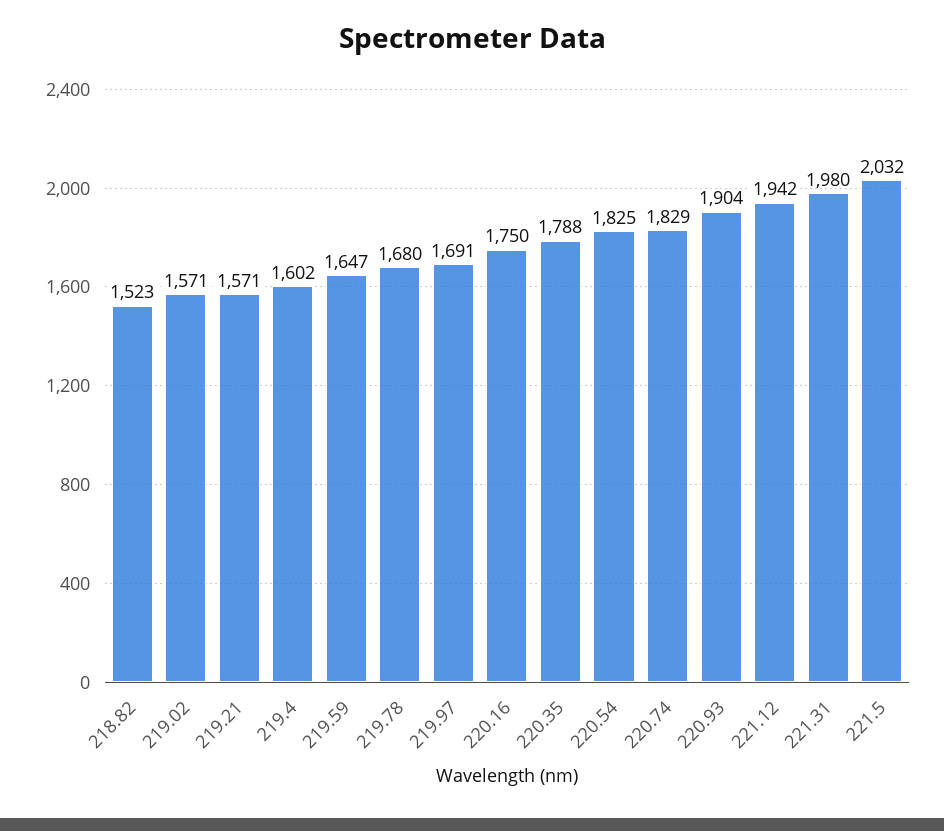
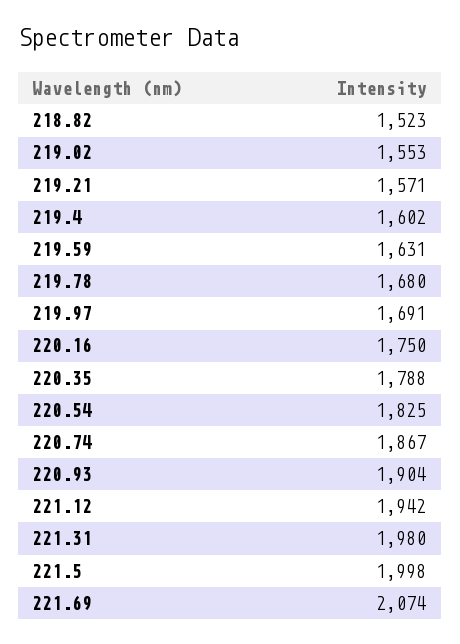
219.02: 1571 -> 1553
219.59: 1647 -> 1631
220.74: 1829 -> 1867
221.5: 2032 -> 1998
221.69: none -> 2074

